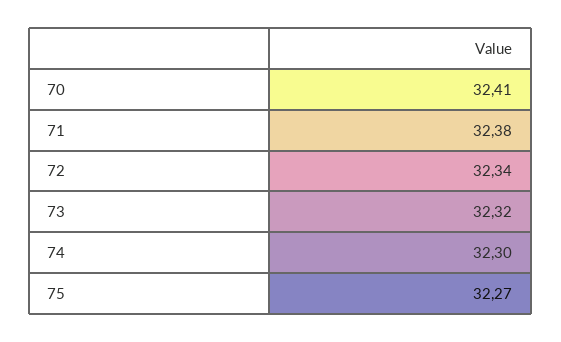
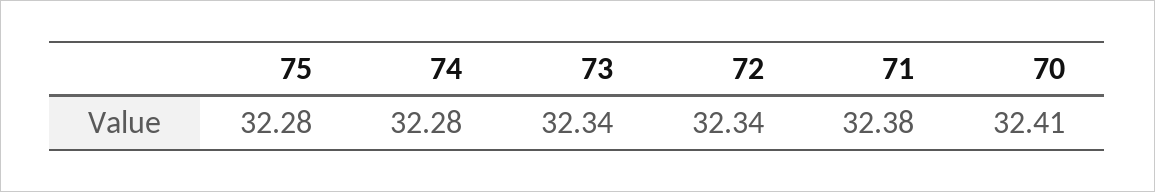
73: 32.32 -> 32.34
74: 32.3 -> 32.28
75: 32.27 -> 32.28

